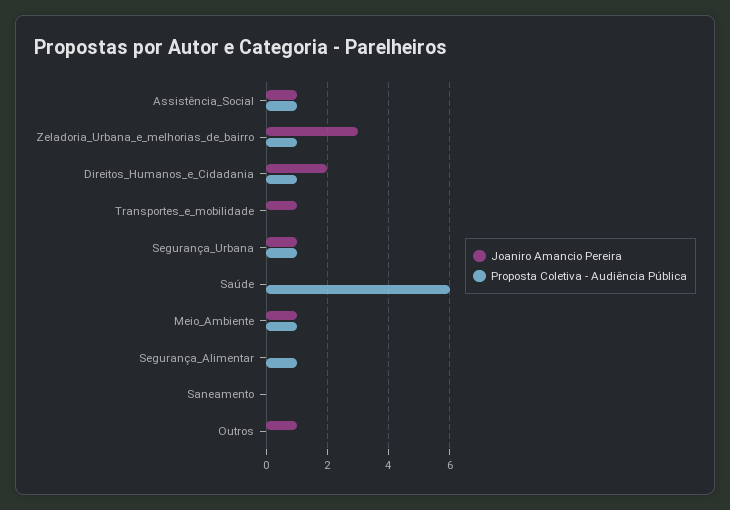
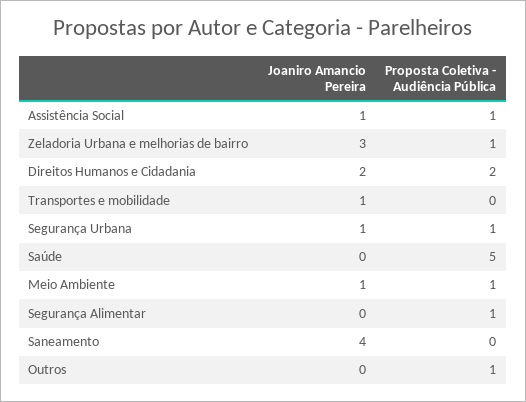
Proposta Coletiva - Audiência Pública, Direitos_Humanos_e_Cidadania: 1 -> 2
Proposta Coletiva - Audiência Pública, Saúde: 6 -> 5
Joaniro Amancio Pereira, Saneamento: 0 -> 4
Joaniro Amancio Pereira, Outros: 1 -> 0
Proposta Coletiva - Audiência Pública, Outros: 0 -> 1

